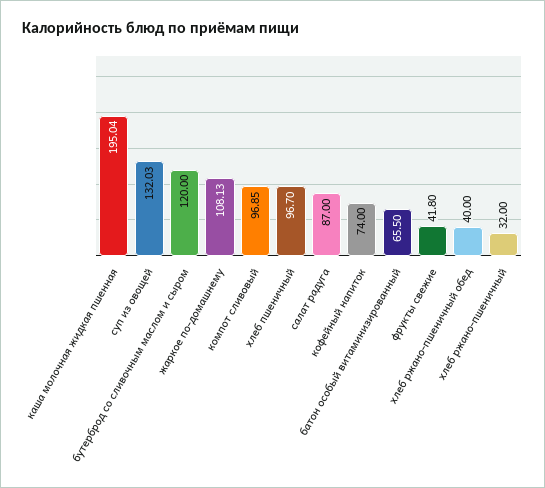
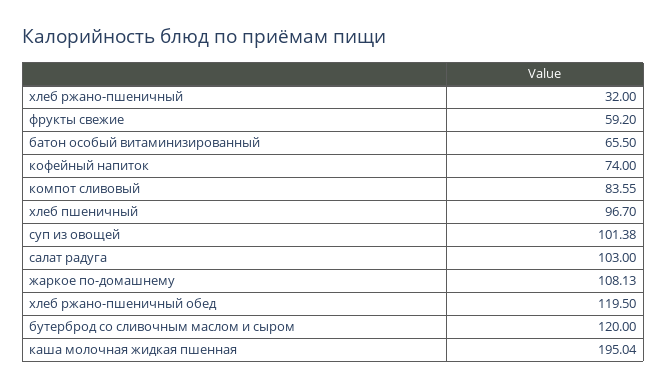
суп из овощей: 132.03 -> 101.38
компот сливовый: 96.85 -> 83.55
салат радуга: 87 -> 103
фрукты свежие: 41.8 -> 59.2
хлеб ржано-пшеничный обед: 40 -> 119.5

